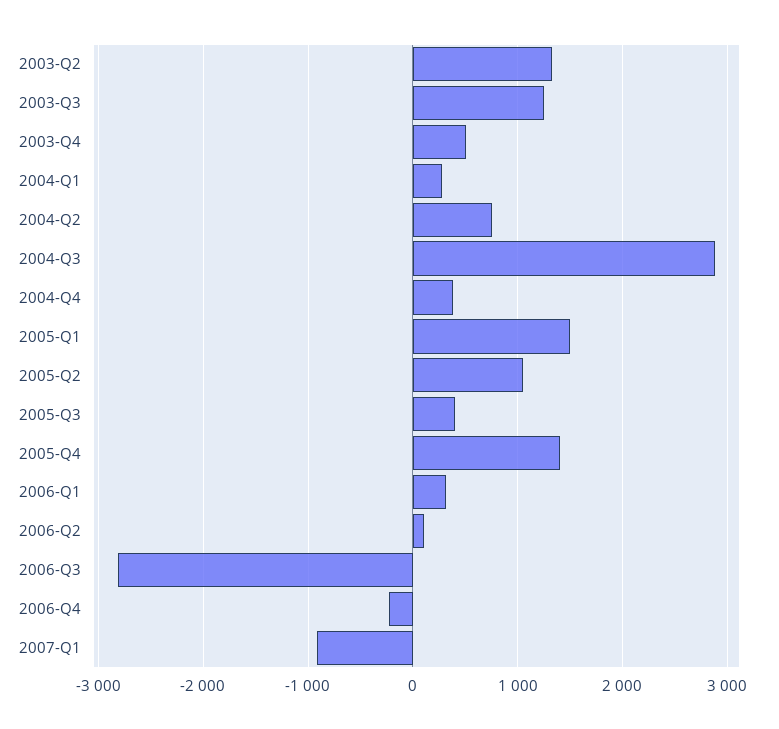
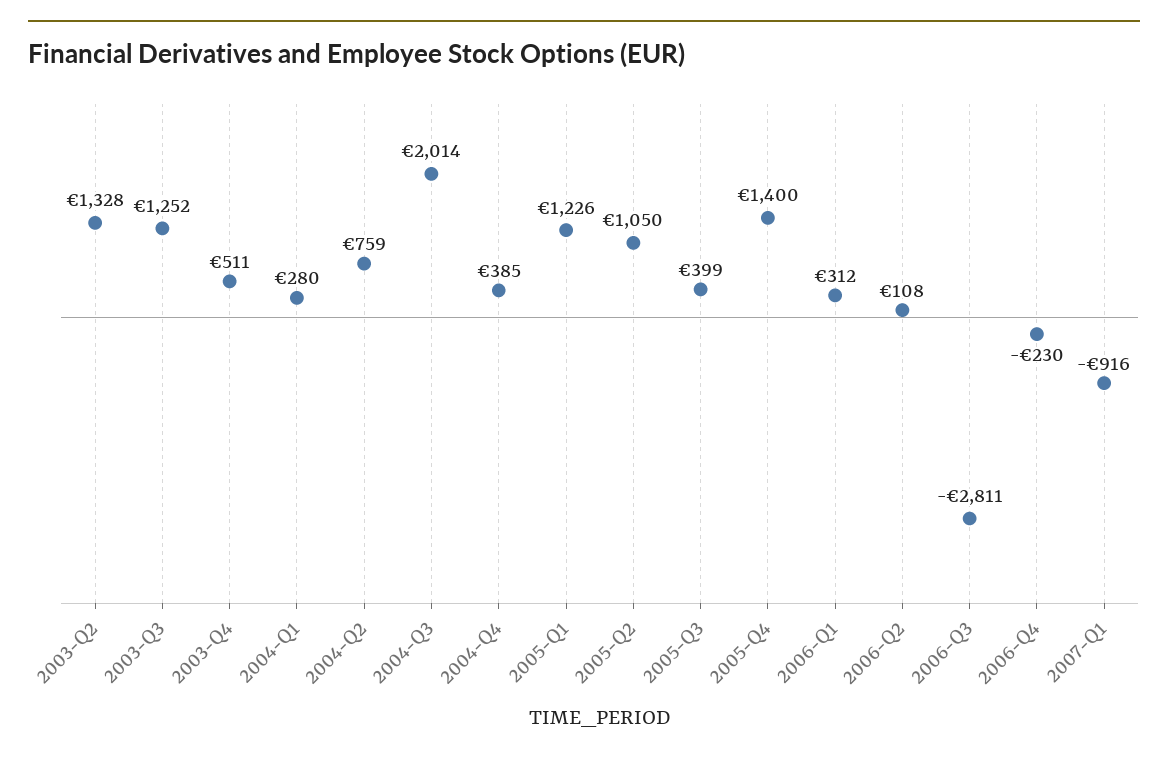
2004-Q3: 2900 -> 2014
2005-Q1: 1500 -> 1226

